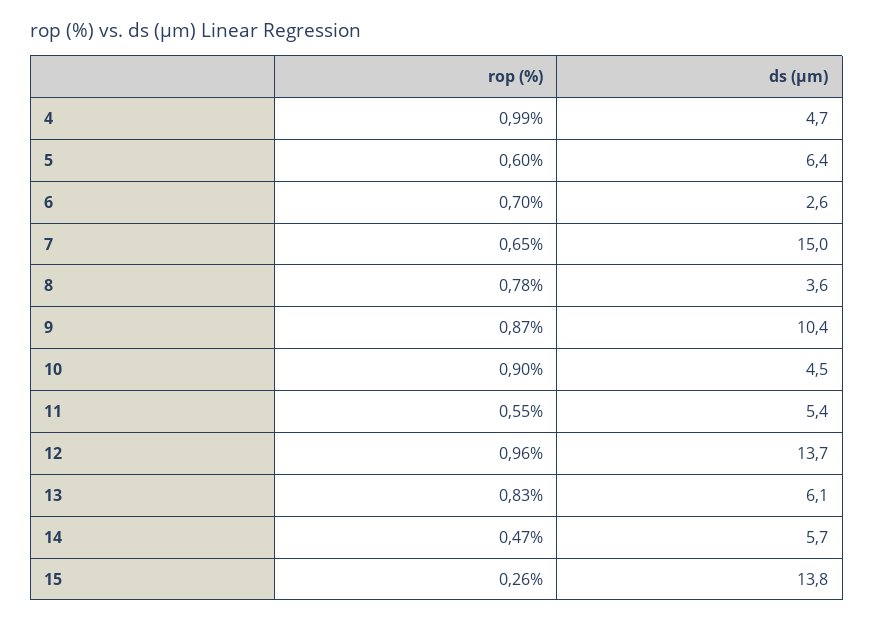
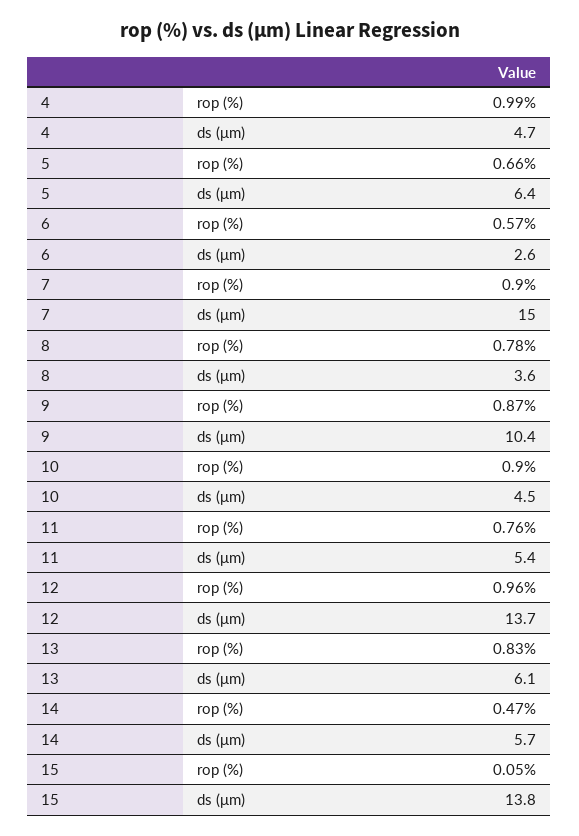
rop (%), 5: 0.6 -> 0.66
rop (%), 6: 0.7 -> 0.57
rop (%), 7: 0.65 -> 0.9
rop (%), 11: 0.55 -> 0.76
rop (%), 15: 0.26 -> 0.05

